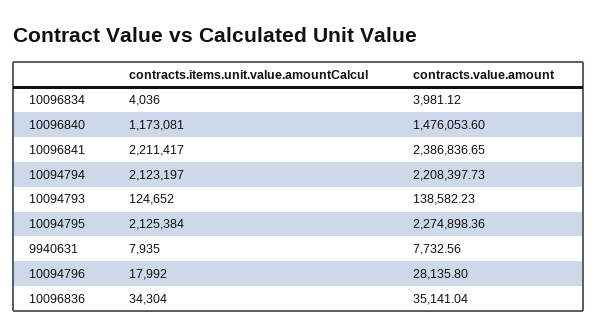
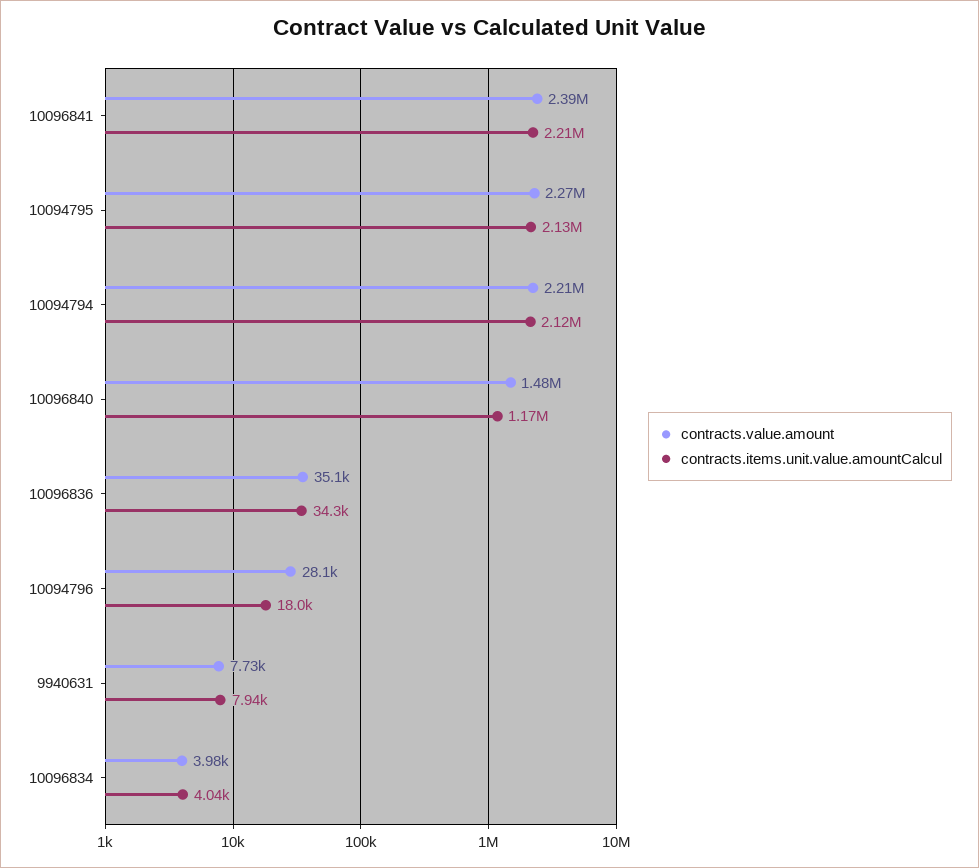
contracts.items.unit.value.amountCalcul, 10094793: 124652 -> none
contracts.value.amount, 10094793: 138582.23 -> none

